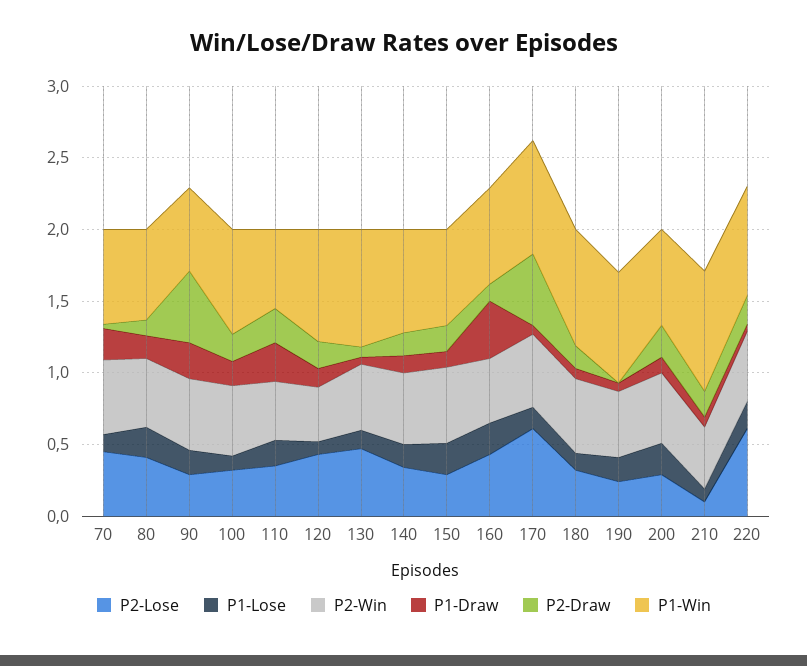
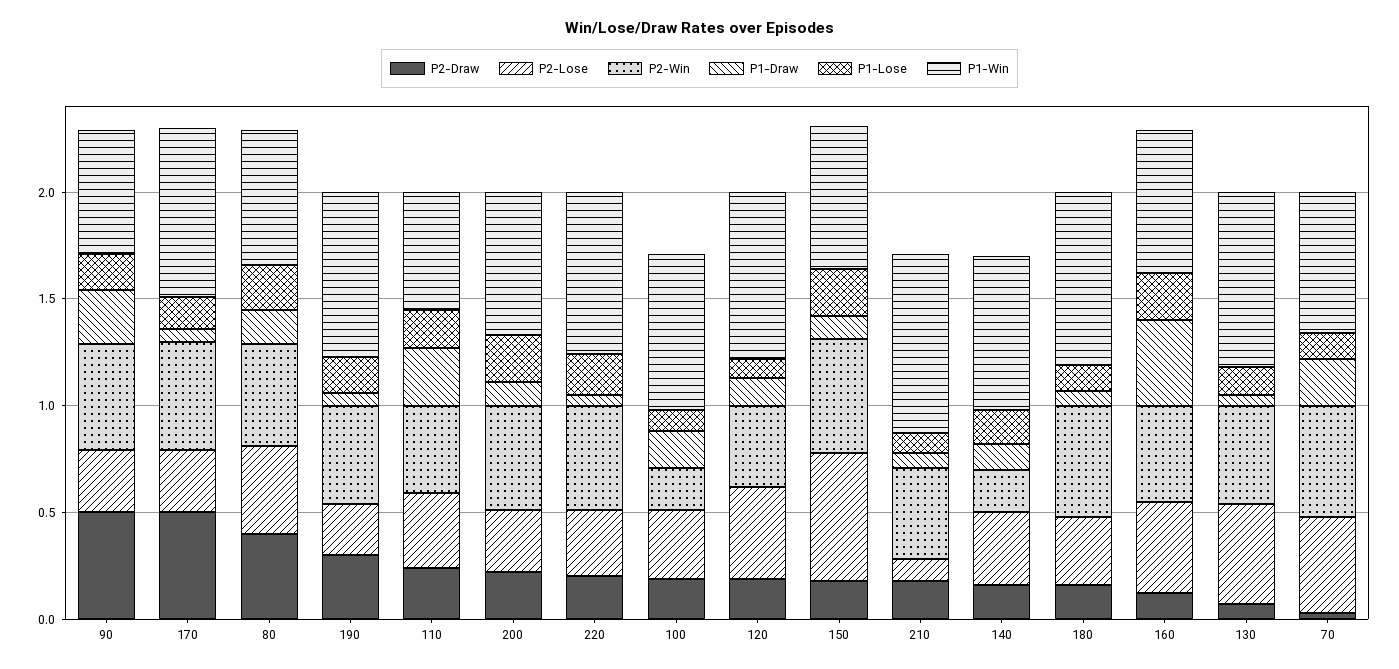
P2-Draw, 80: 0.1 -> 0.4
P2-Win, 100: 0.5 -> 0.2
P2-Win, 140: 0.5 -> 0.2
P2-Lose, 150: 0.3 -> 0.6
P2-Lose, 170: 0.6 -> 0.3
P2-Draw, 190: 0 -> 0.3
P2-Lose, 220: 0.6 -> 0.3

